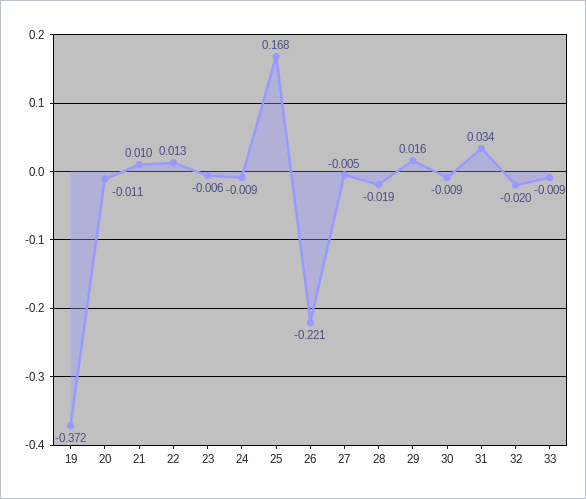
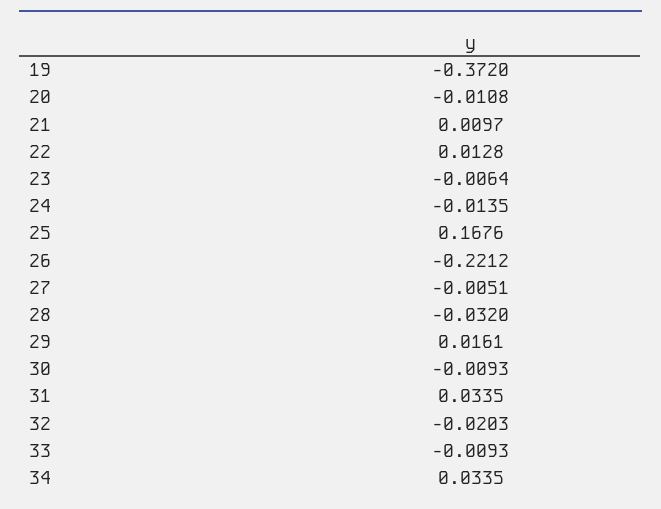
24: -0.009 -> -0.0135
28: -0.019 -> -0.032
34: none -> 0.0335

